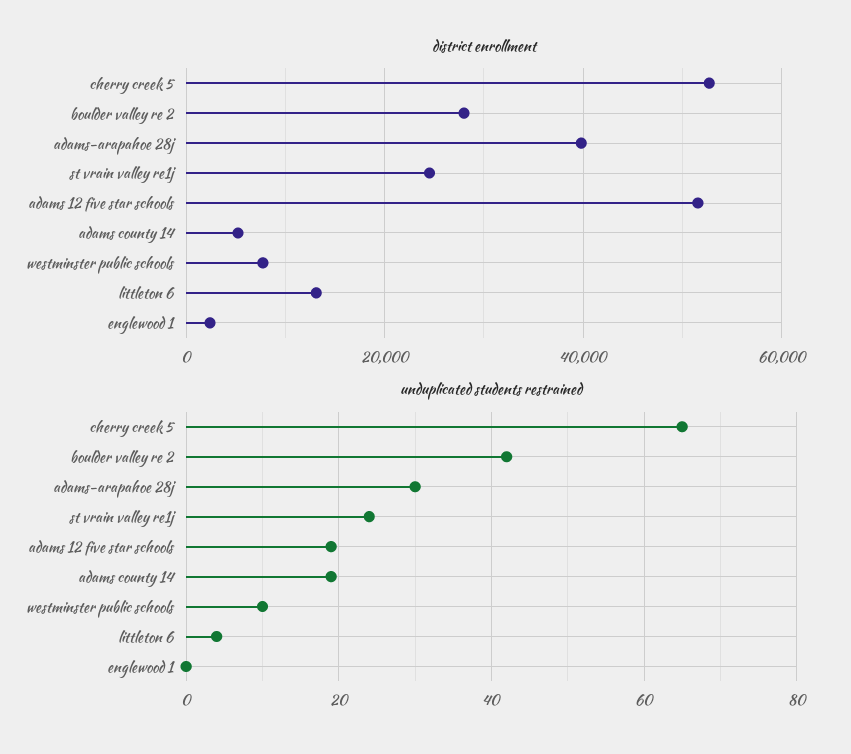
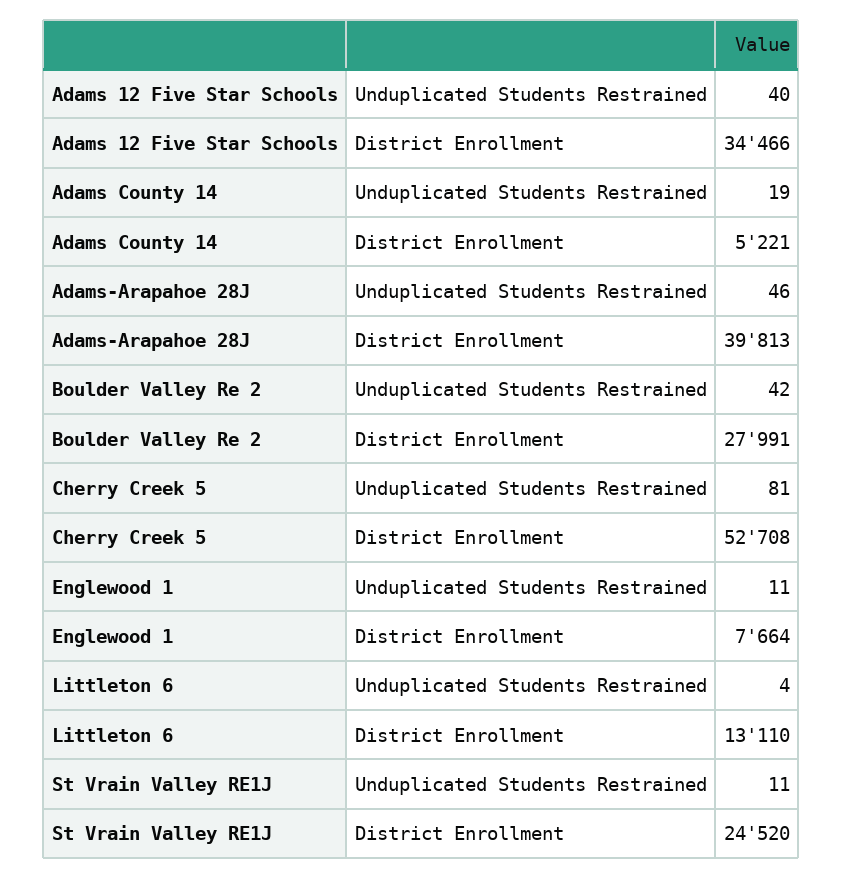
district enrollment, adams 12 five star schools: 52000 -> 34466
district enrollment, westminster public schools: 8000 -> none
district enrollment, englewood 1: 2000 -> 7664
unduplicated students restrained, cherry creek 5: 65 -> 81
unduplicated students restrained, adams-arapahoe 28j: 30 -> 46
unduplicated students restrained, st vrain valley re1j: 25 -> 11
unduplicated students restrained, adams 12 five star schools: 20 -> 40
unduplicated students restrained, westminster public schools: 10 -> none
unduplicated students restrained, englewood 1: 0 -> 11

